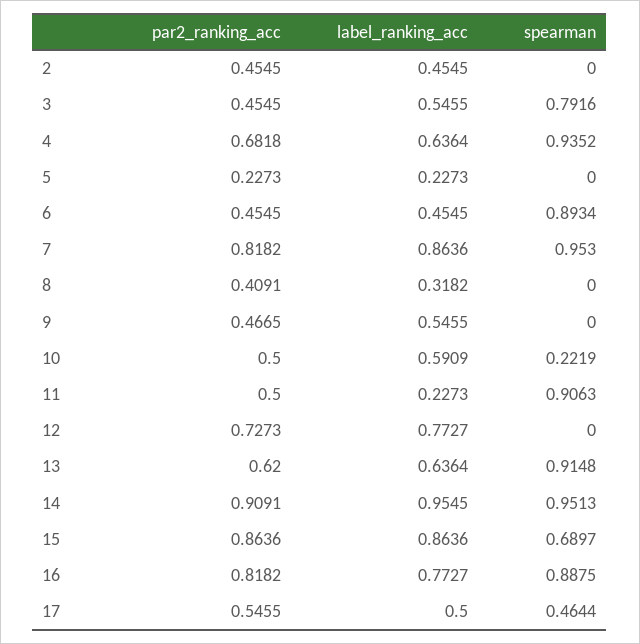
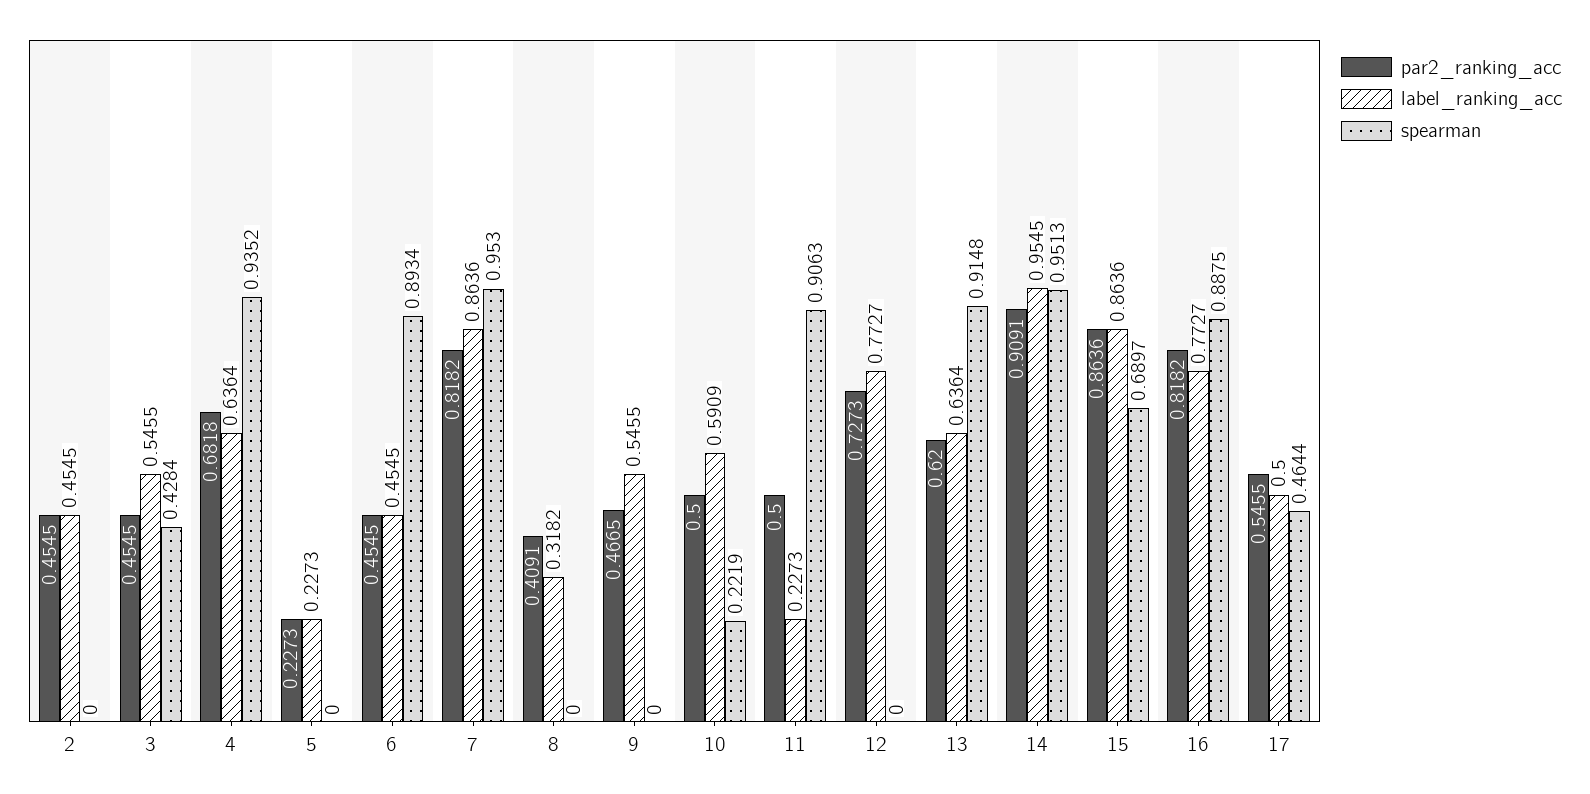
spearman, 3: 0.7916 -> 0.4284

